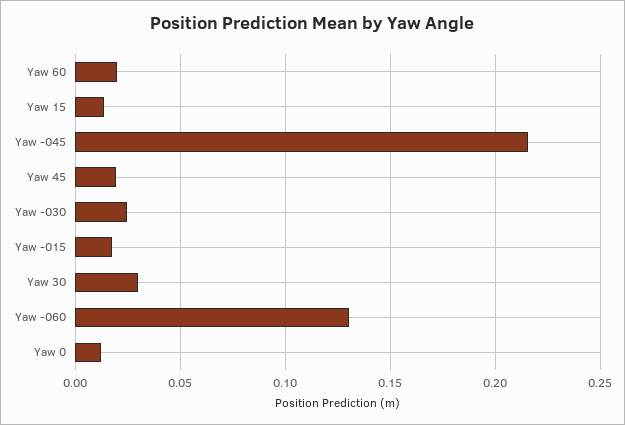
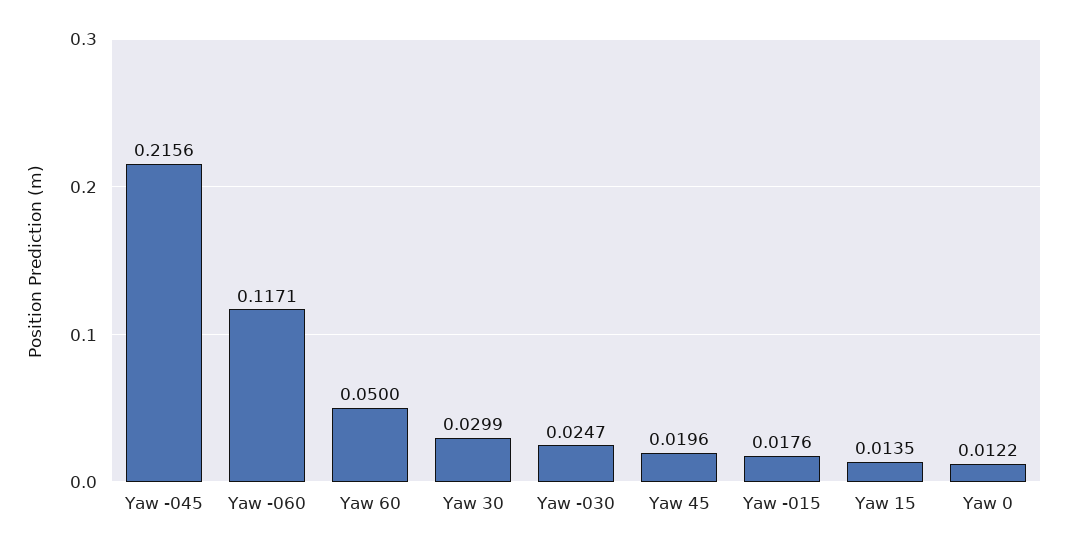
Yaw 60: 0.02 -> 0.05
Yaw -060: 0.13 -> 0.1171

